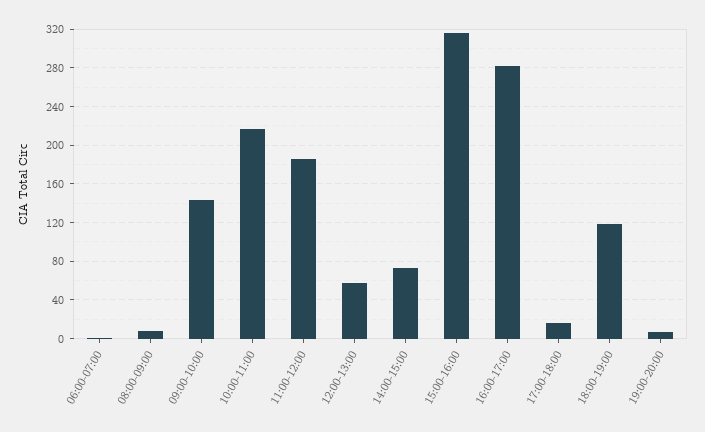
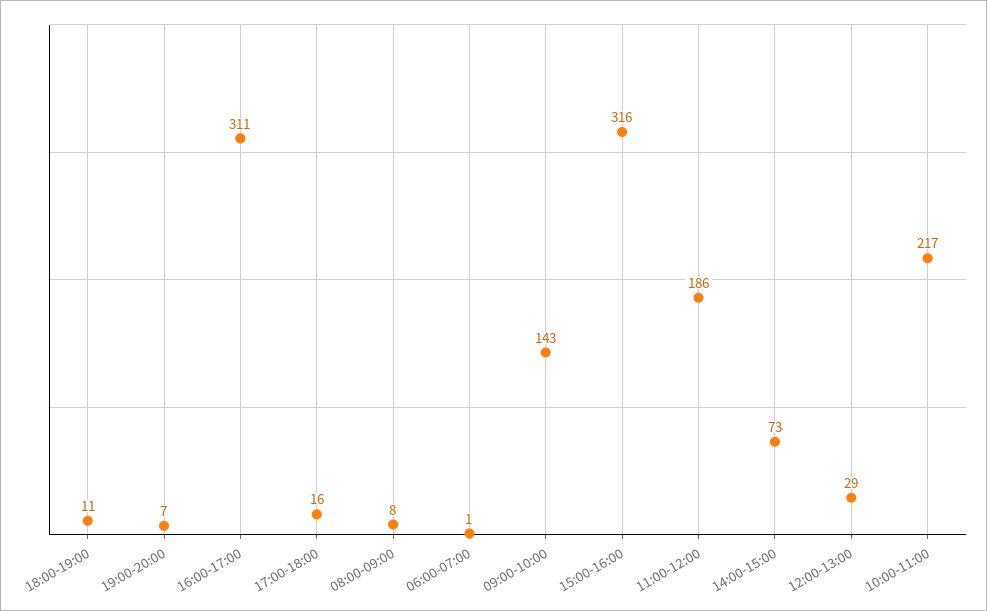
12:00-13:00: 60 -> 29
16:00-17:00: 280 -> 311
18:00-19:00: 120 -> 11

